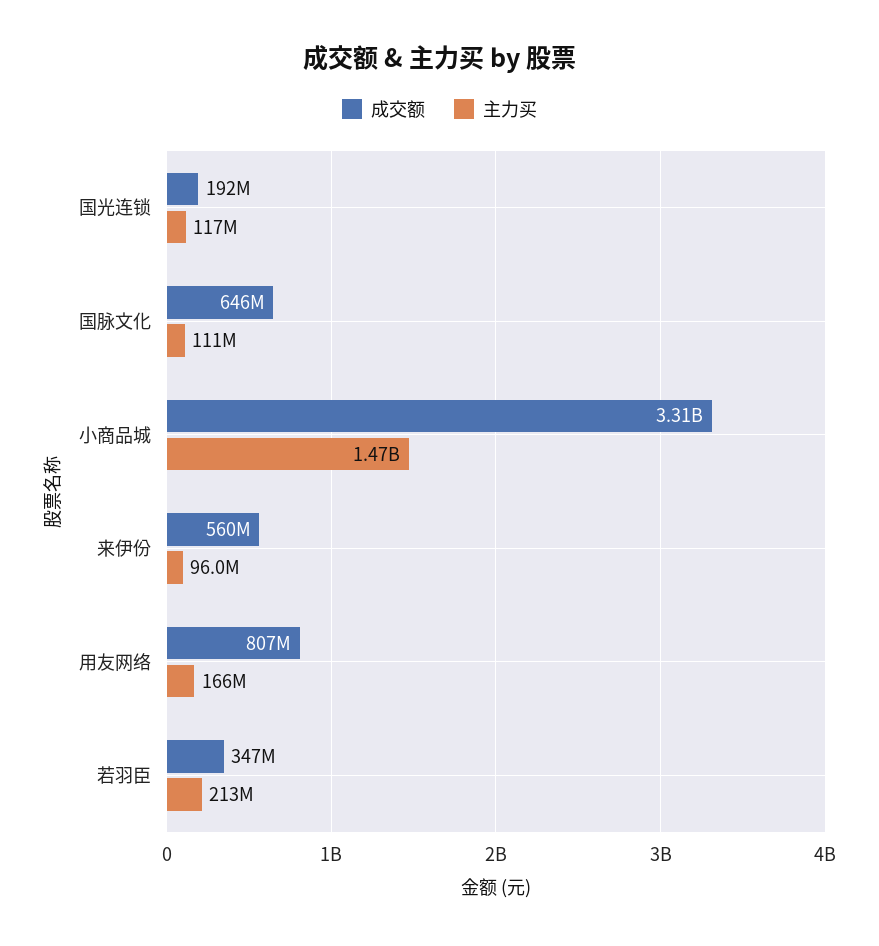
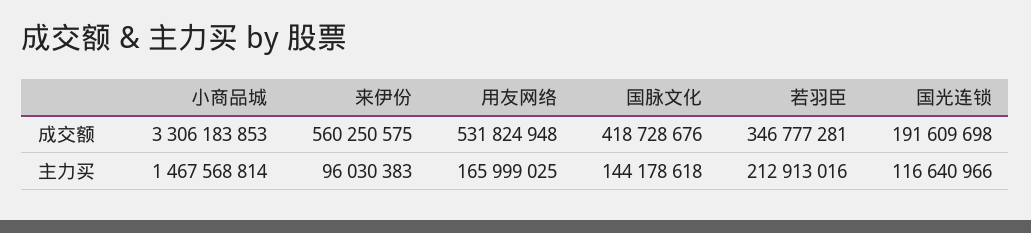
成交额, 国脉文化: 646000000 -> 418728676
主力买, 国脉文化: 111000000 -> 144178618
成交额, 用友网络: 807000000 -> 531824948

